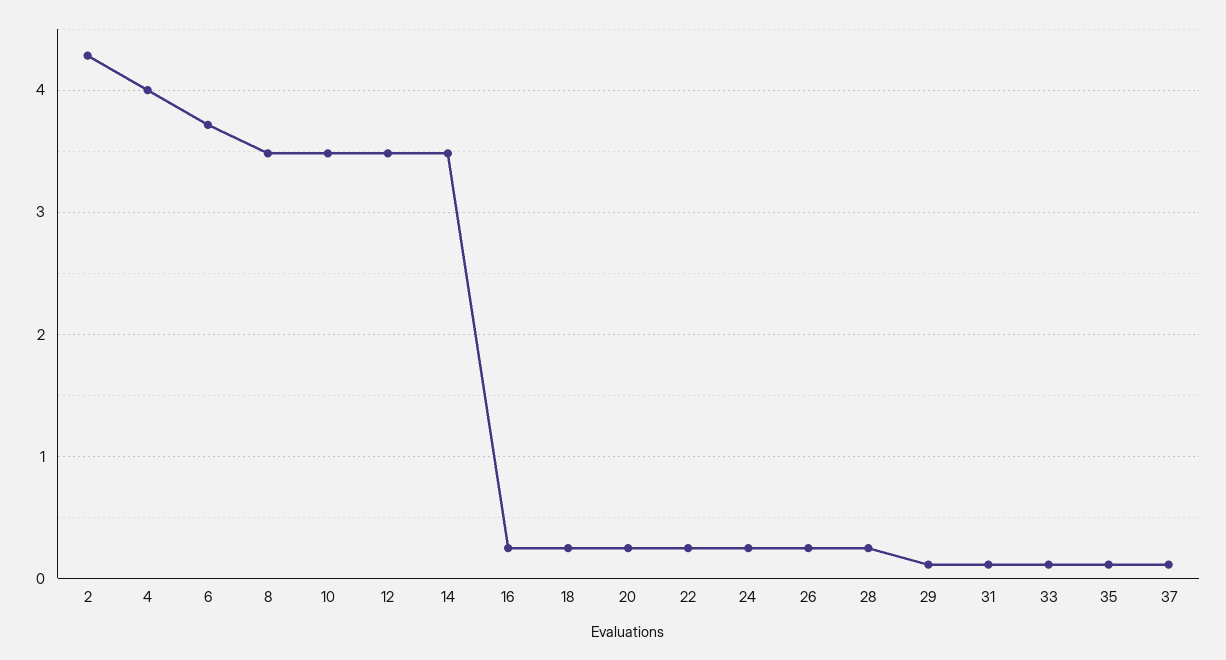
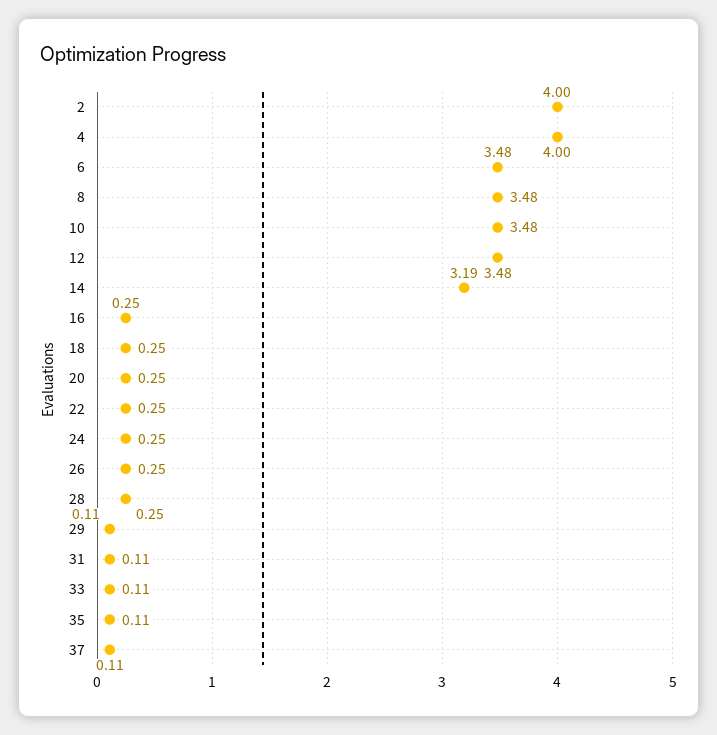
2: 4.3 -> 4
6: 3.7 -> 3.48
14: 3.5 -> 3.19

